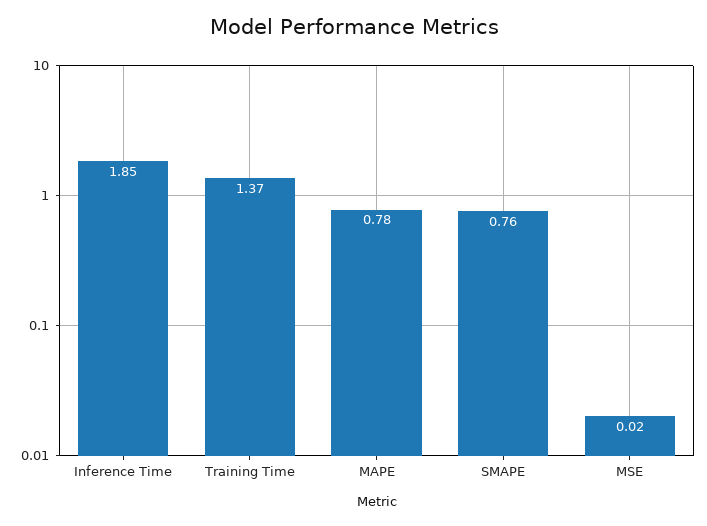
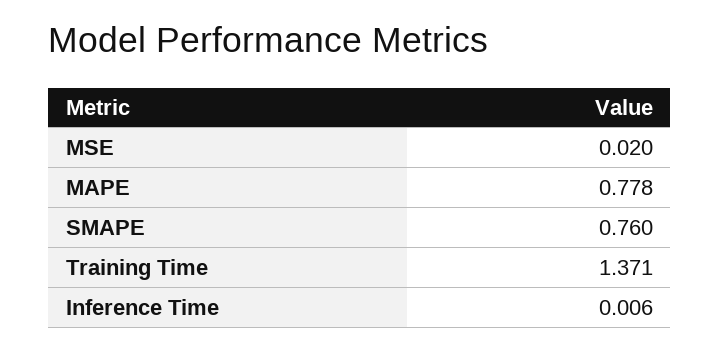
Inference Time: 1.85 -> 0.006

